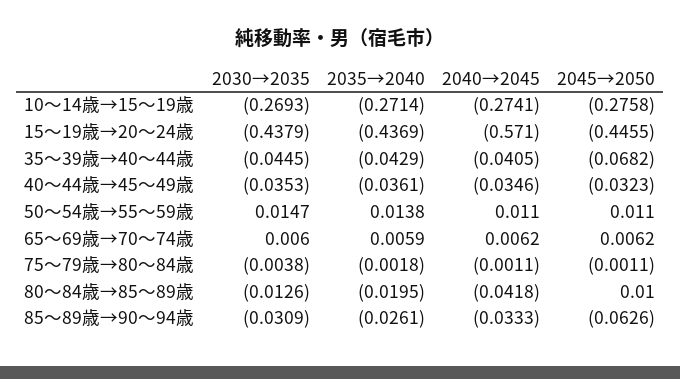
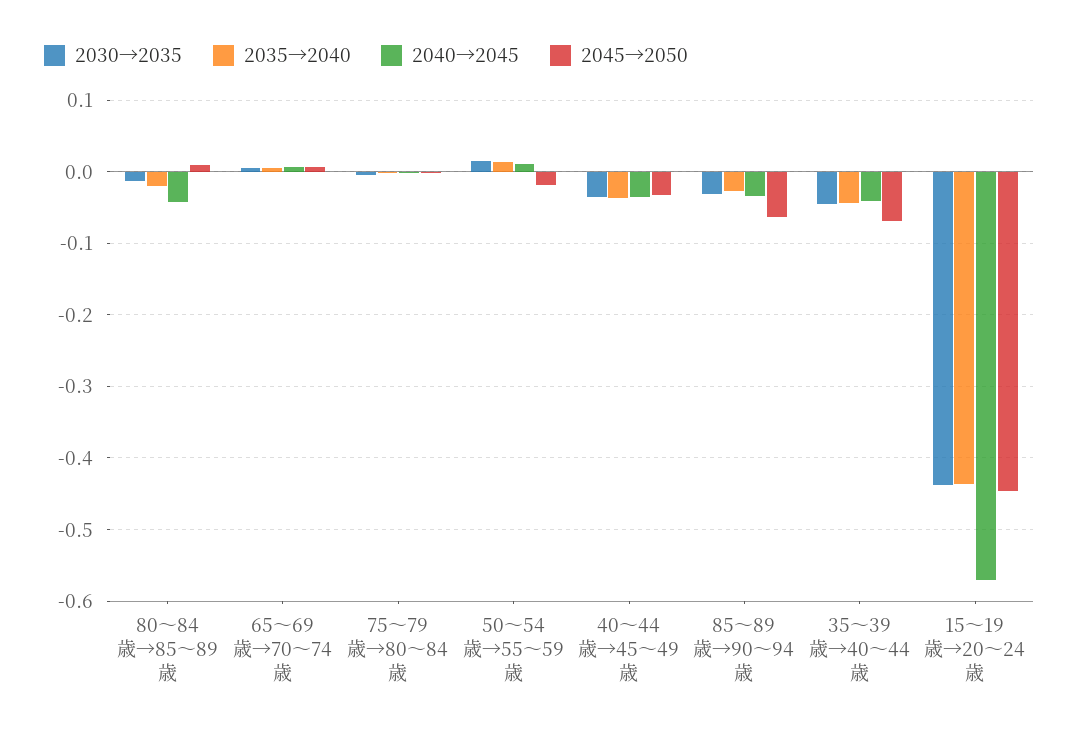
2030→2035, 10～14歳→15～19歳: -0.2693 -> none
2035→2040, 10～14歳→15～19歳: -0.2714 -> none
2040→2045, 10～14歳→15～19歳: -0.2741 -> none
2045→2050, 10～14歳→15～19歳: -0.2758 -> none
2045→2050, 50～54歳→55～59歳: 0.011 -> -0.02

